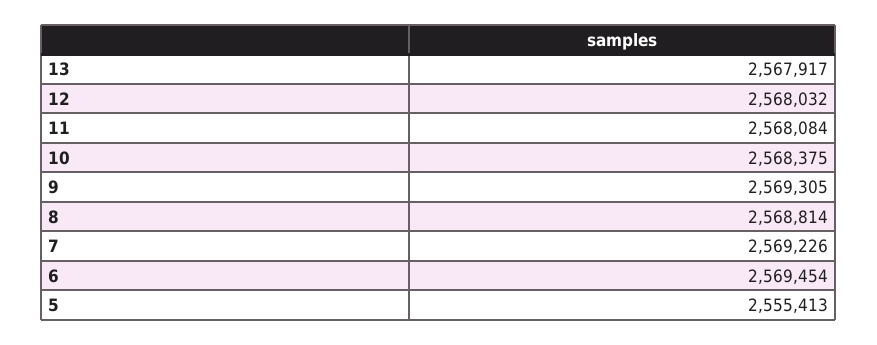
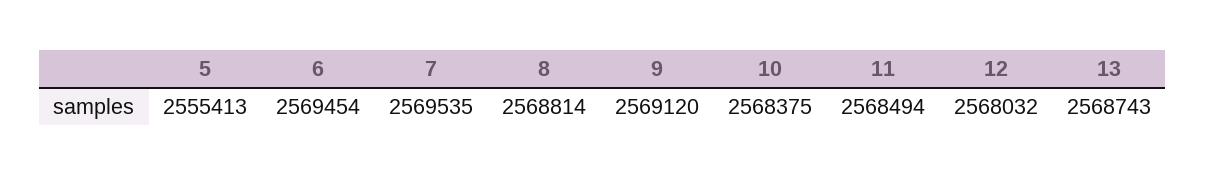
13: 2567917 -> 2568743
11: 2568084 -> 2568494
9: 2569305 -> 2569120
7: 2569226 -> 2569535

